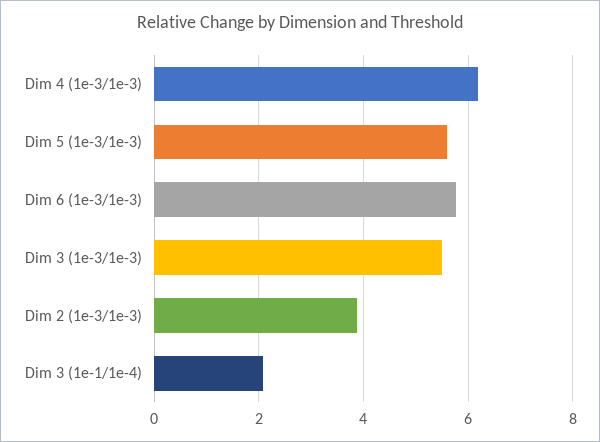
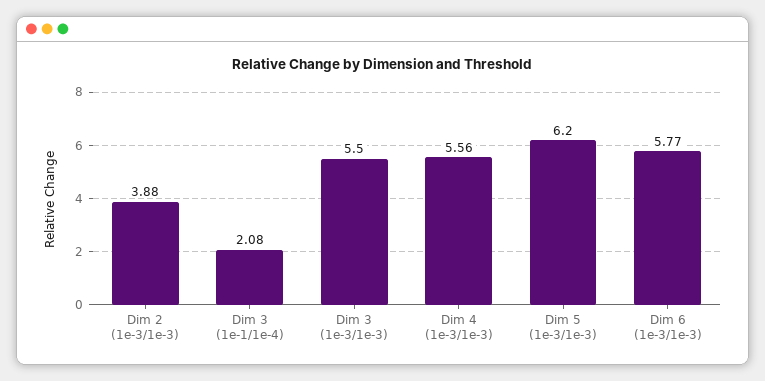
Dim 4 (1e-3/1e-3): 6.2 -> 5.56
Dim 5 (1e-3/1e-3): 5.6 -> 6.2

